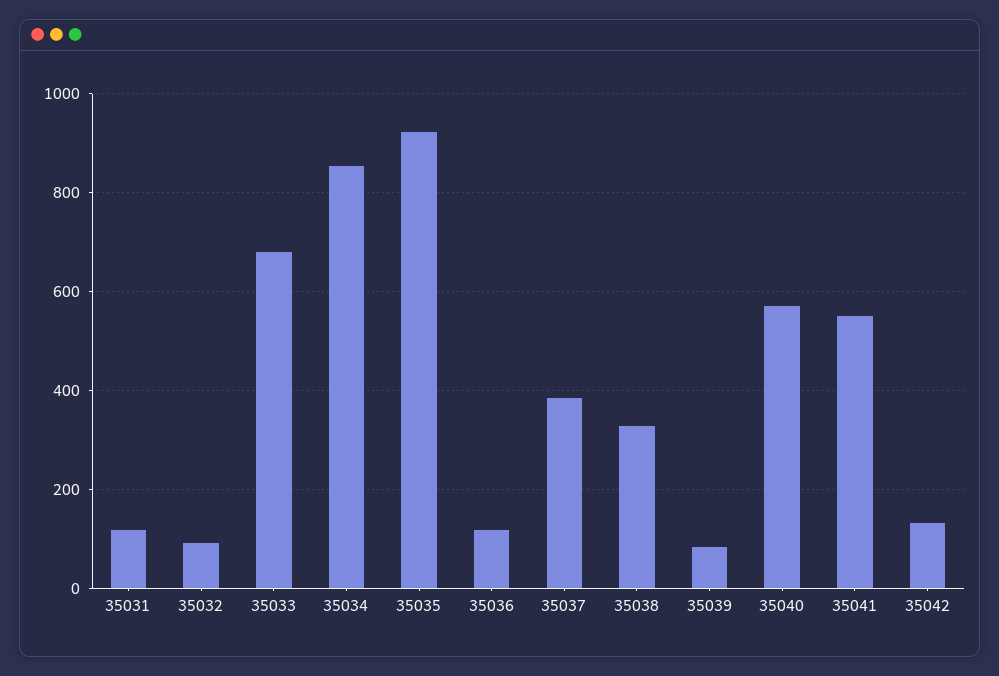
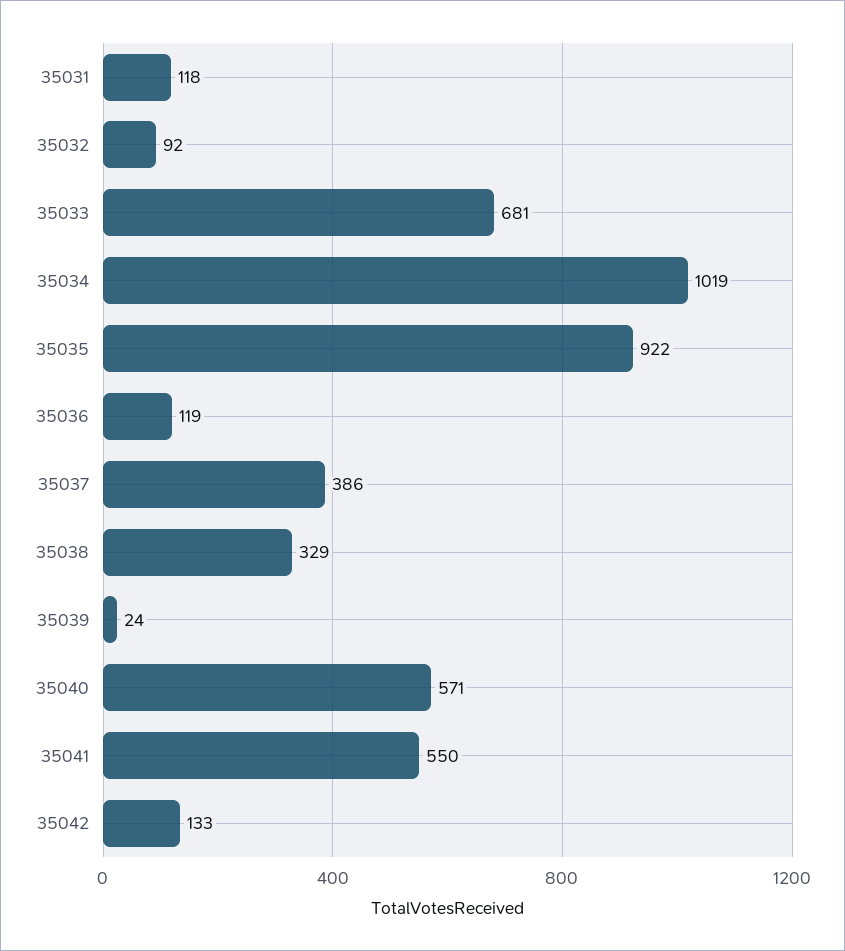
35034: 860 -> 1019
35039: 80 -> 24

